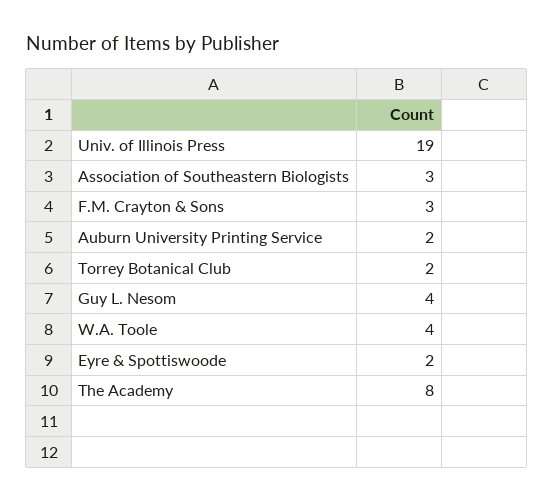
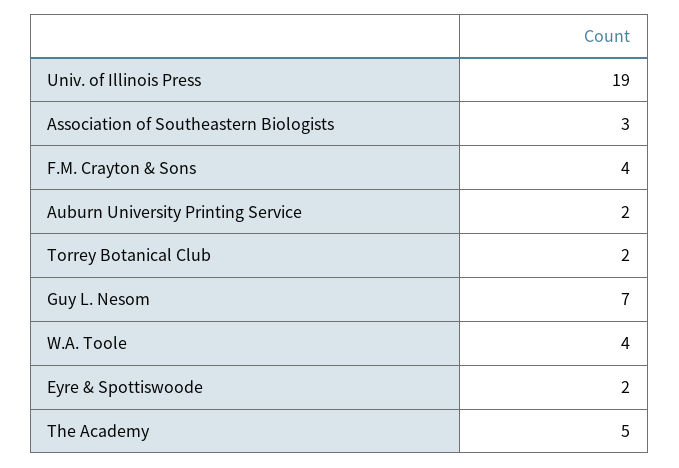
F.M. Crayton & Sons: 3 -> 4
Guy L. Nesom: 4 -> 7
The Academy: 8 -> 5

